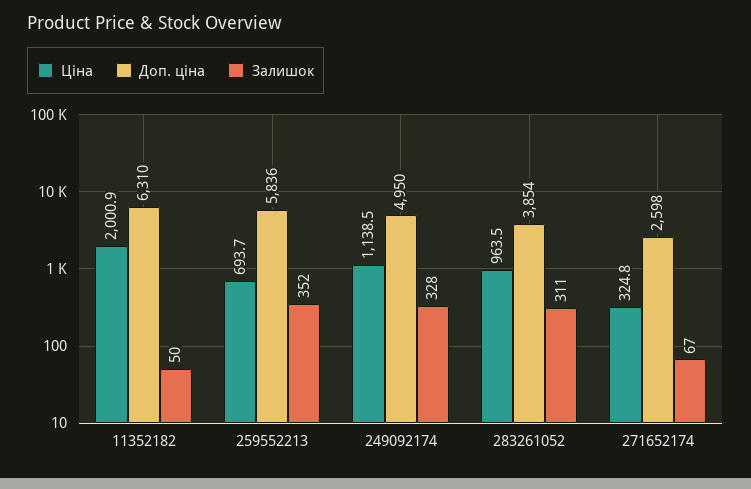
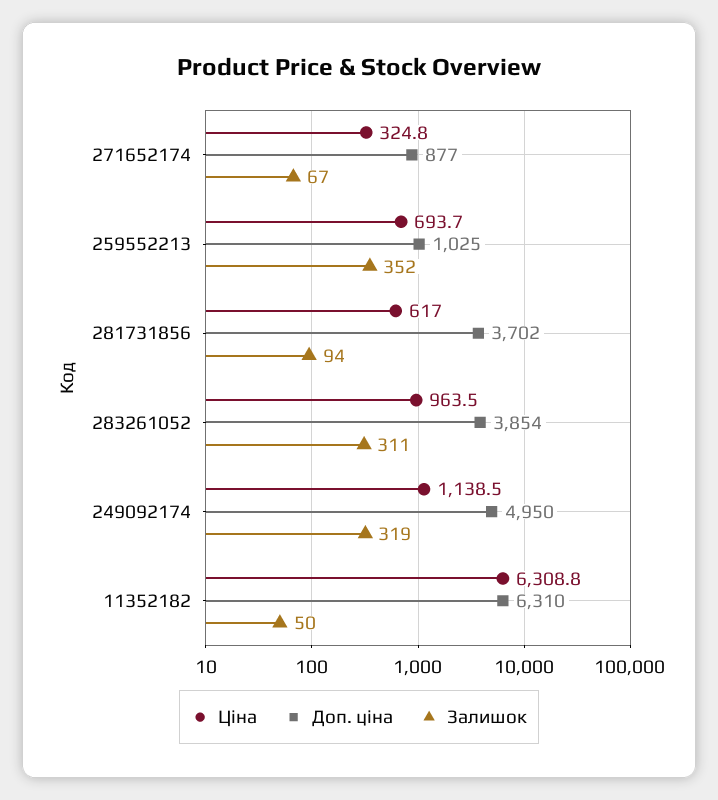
Ціна, 11352182: 2000.9 -> 6308.8
Доп. ціна, 259552213: 5836 -> 1025
Залишок, 249092174: 328 -> 319
Доп. ціна, 271652174: 2598 -> 877
Ціна, 281731856: none -> 617
Доп. ціна, 281731856: none -> 3702
Залишок, 281731856: none -> 94

